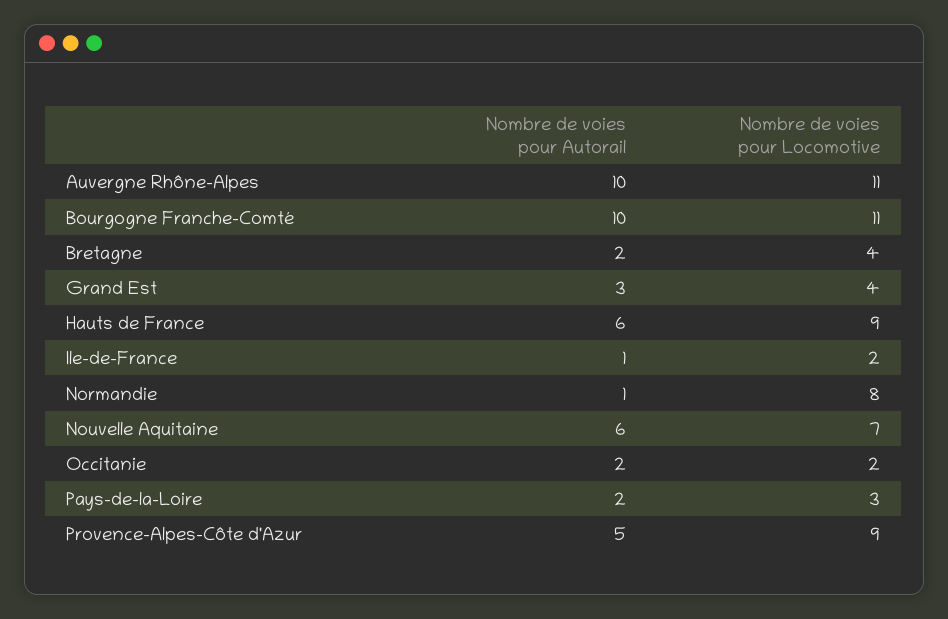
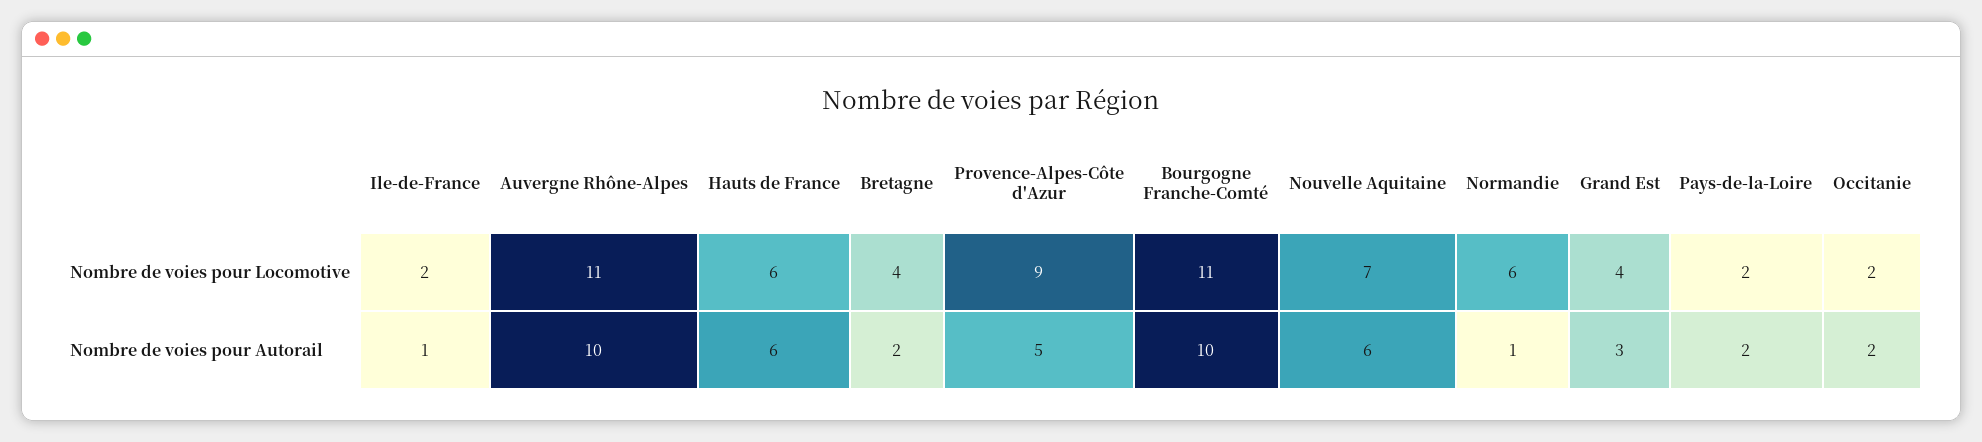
Nombre de voies pour Locomotive, Hauts de France: 9 -> 6
Nombre de voies pour Locomotive, Normandie: 8 -> 6
Nombre de voies pour Locomotive, Pays-de-la-Loire: 3 -> 2

